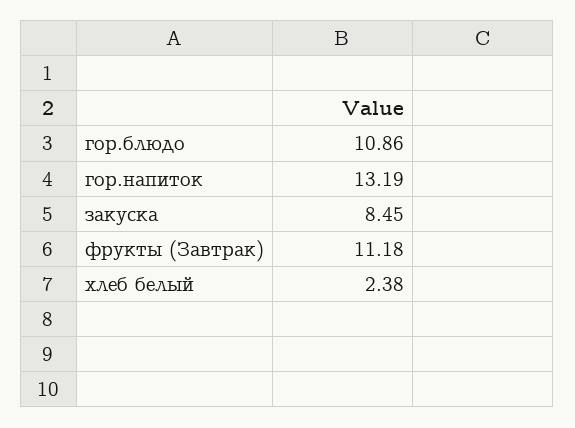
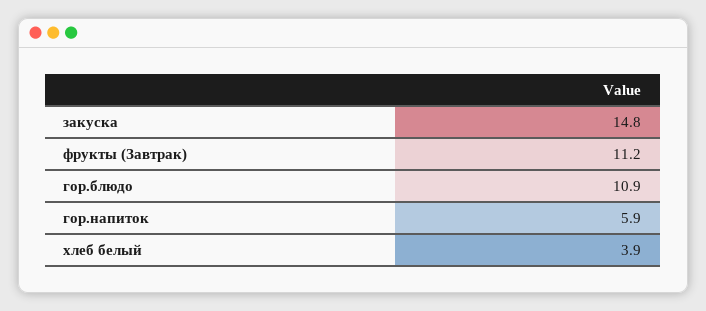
гор.напиток: 13.19 -> 5.9
закуска: 8.45 -> 14.8
хлеб белый: 2.38 -> 3.9

